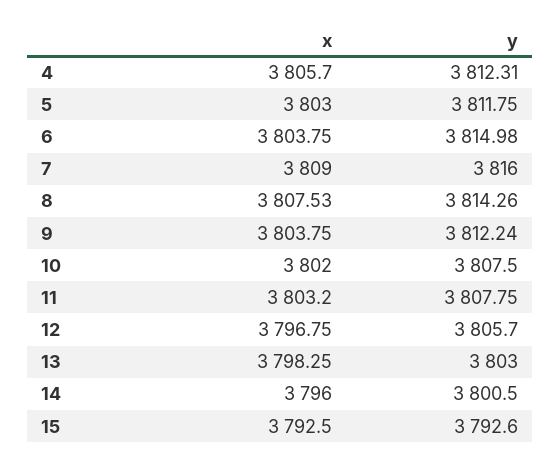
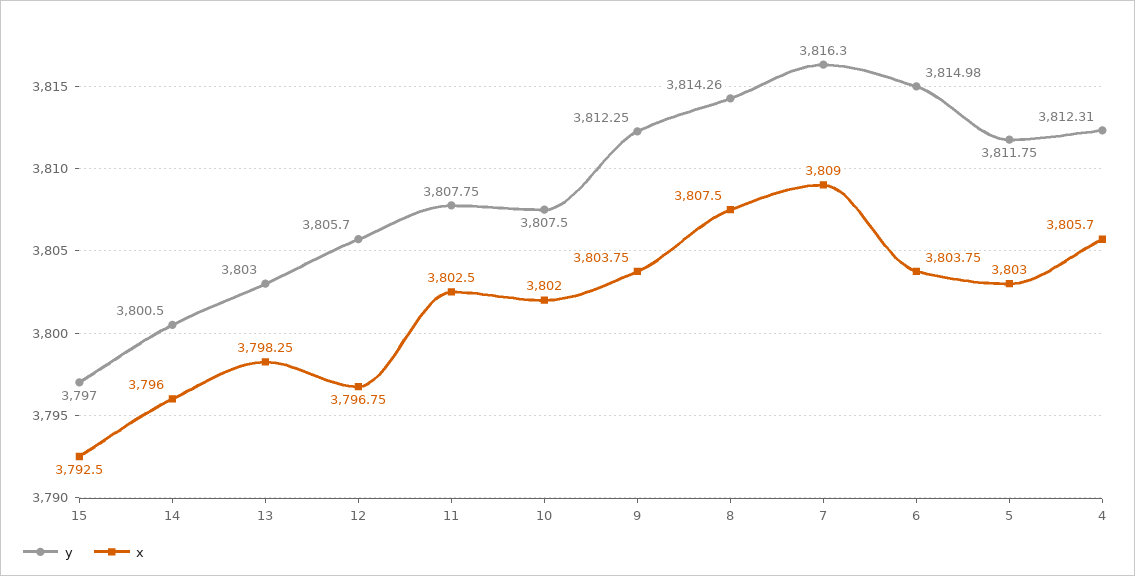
y, 7: 3816 -> 3816.3
x, 8: 3807.53 -> 3807.5
y, 9: 3812.24 -> 3812.25
x, 11: 3803.2 -> 3802.5
y, 15: 3792.6 -> 3797

